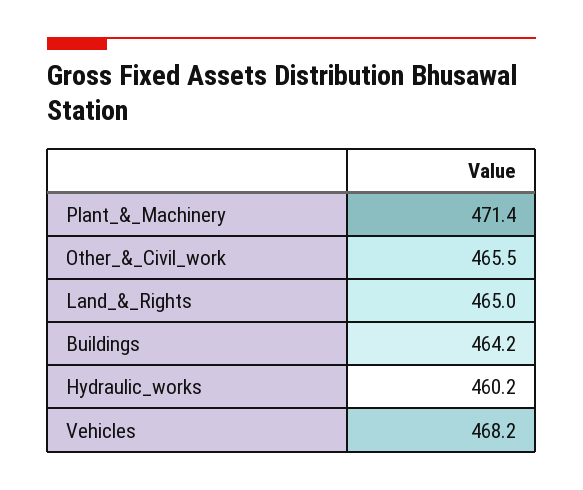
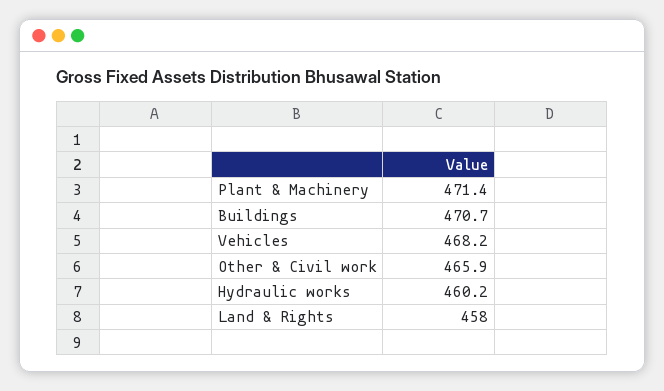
Other_&_Civil_work: 465.5 -> 465.9
Land_&_Rights: 465 -> 458
Buildings: 464.2 -> 470.7

